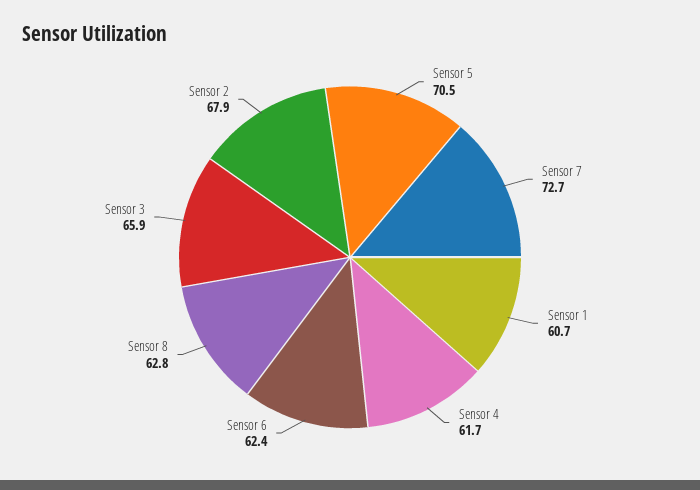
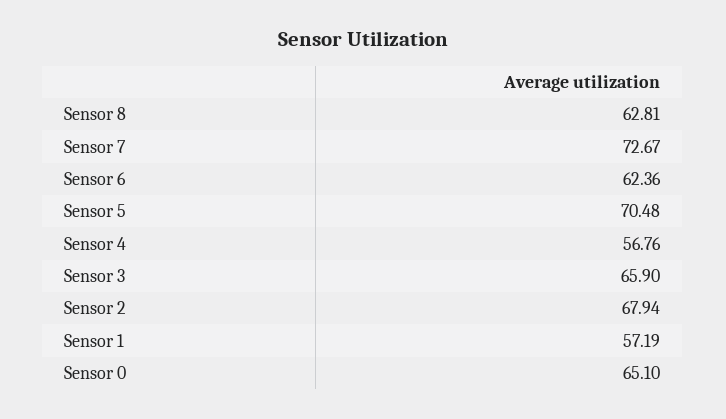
Sensor 1: 60.7 -> 57.19
Sensor 4: 61.7 -> 56.76
Sensor 0: none -> 65.1

